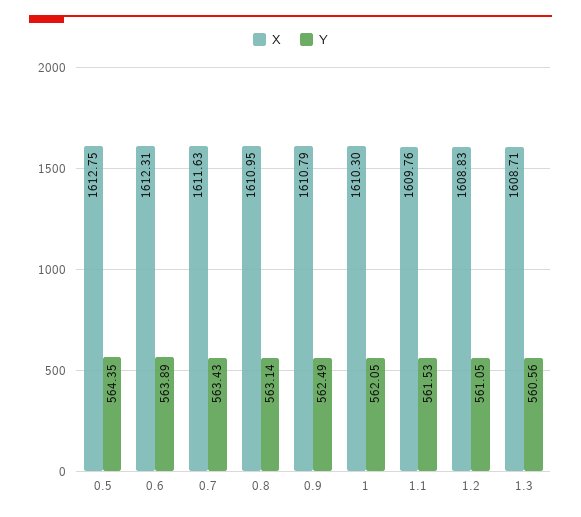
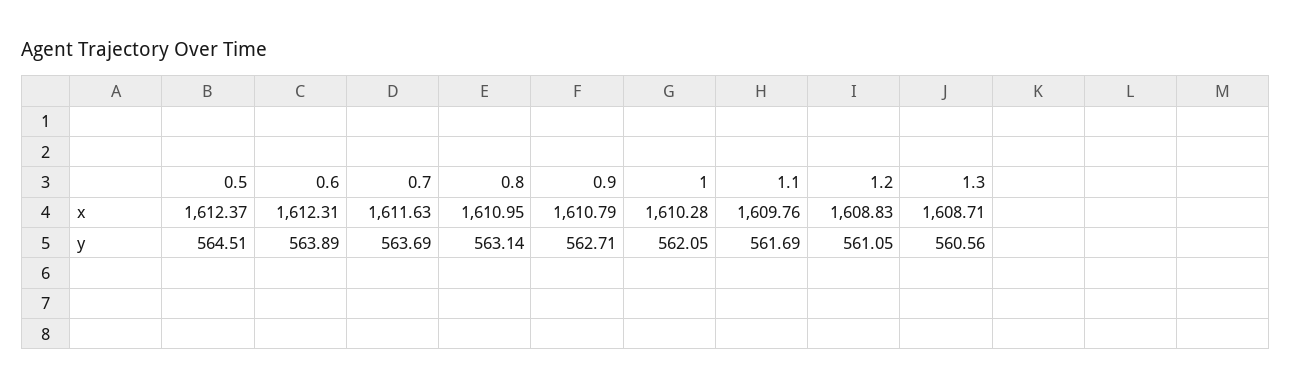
X, 0.5: 1612.75 -> 1612.37
Y, 0.5: 564.35 -> 564.51
Y, 0.7: 563.43 -> 563.69
Y, 0.9: 562.49 -> 562.71
X, 1: 1610.3 -> 1610.28
Y, 1.1: 561.53 -> 561.69

